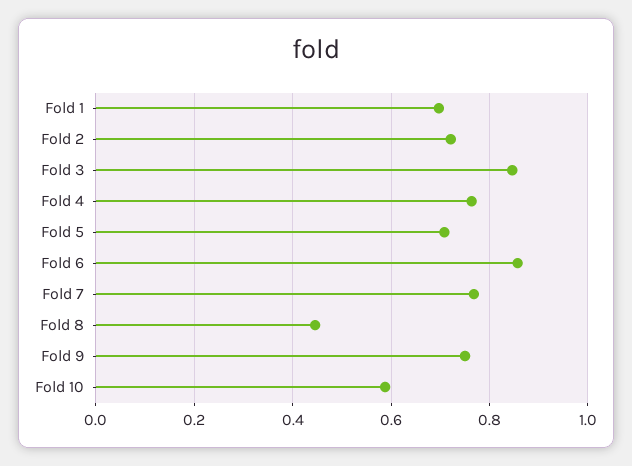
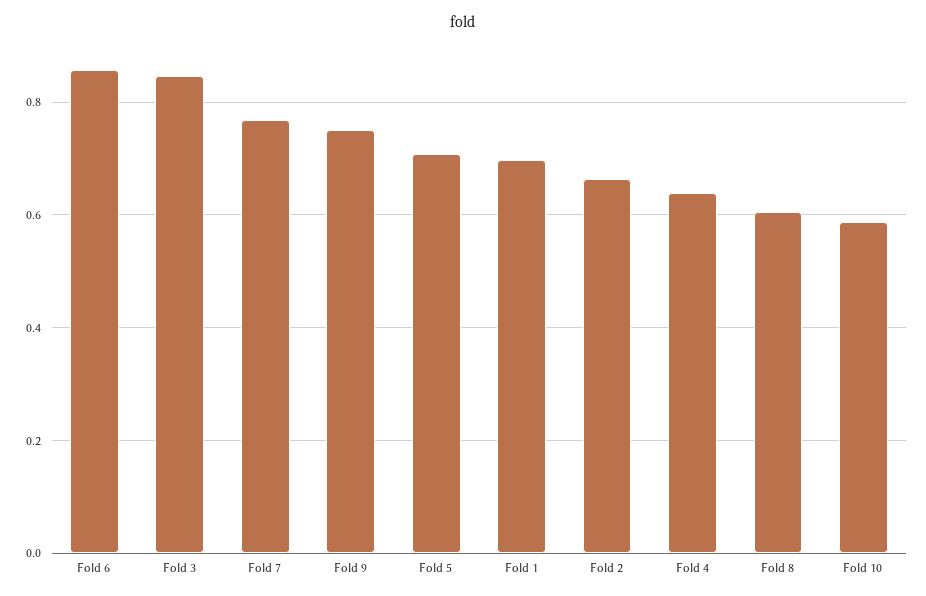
Fold 2: 0.72 -> 0.66
Fold 4: 0.76 -> 0.64
Fold 8: 0.44 -> 0.6

